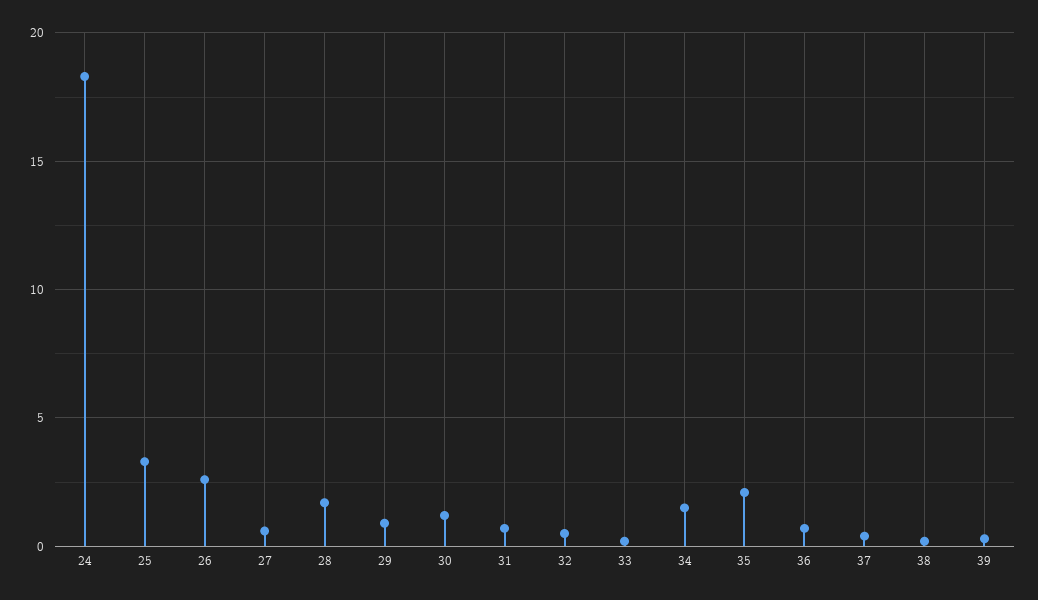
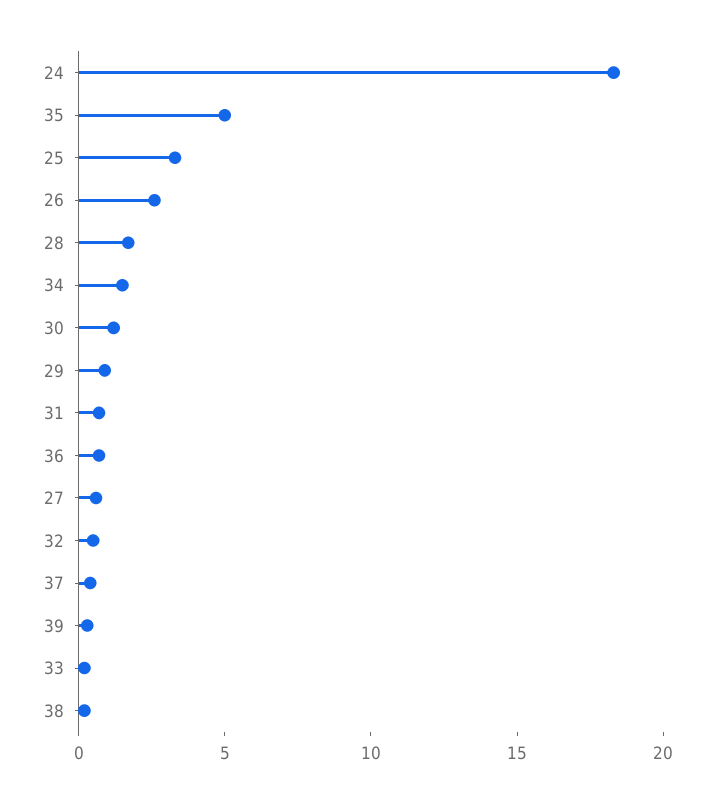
35: 2 -> 5

